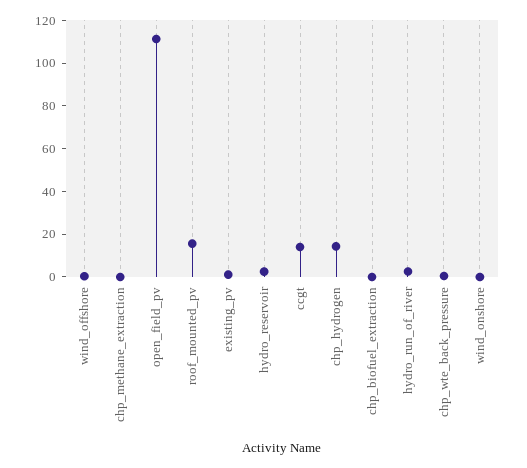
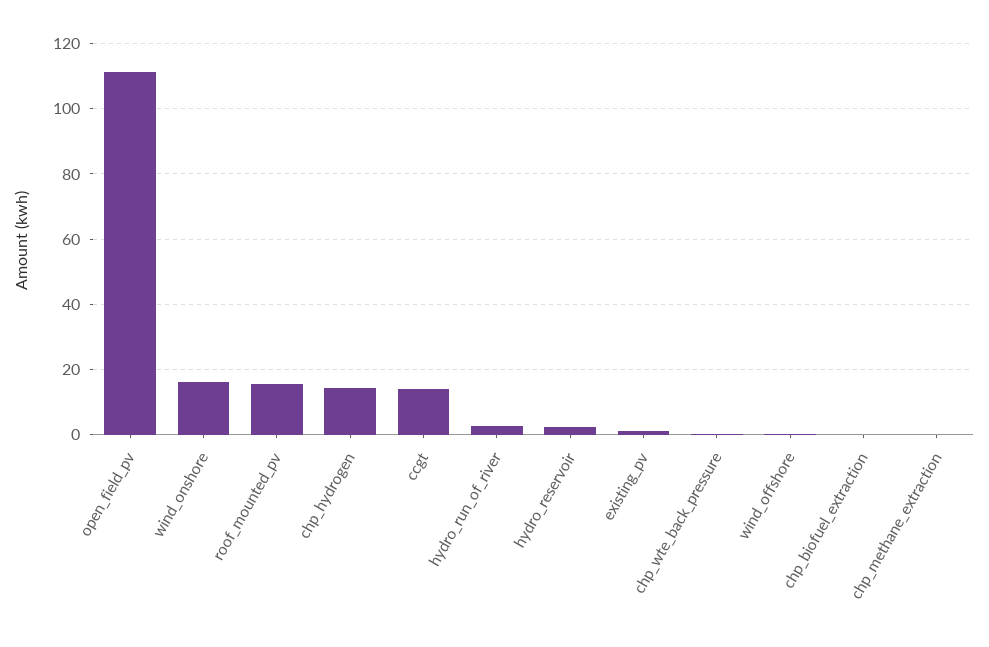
wind_onshore: 0 -> 16

